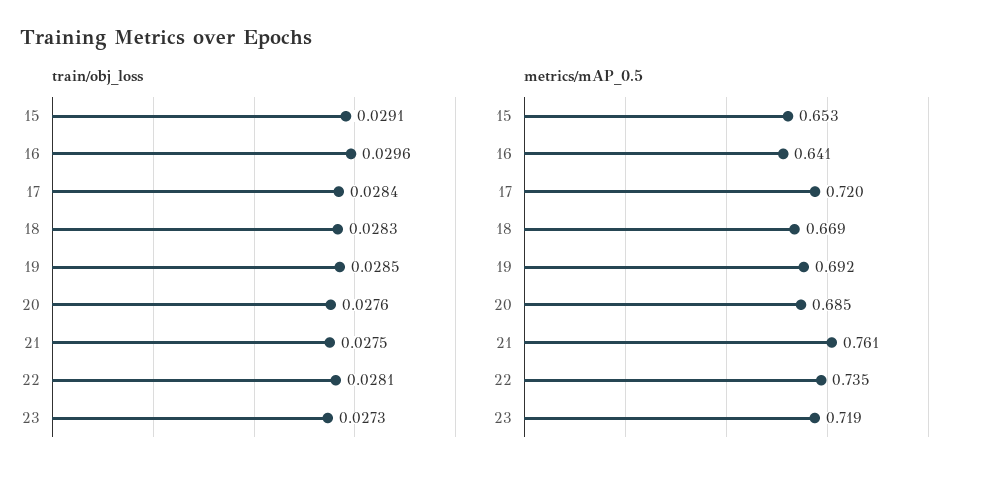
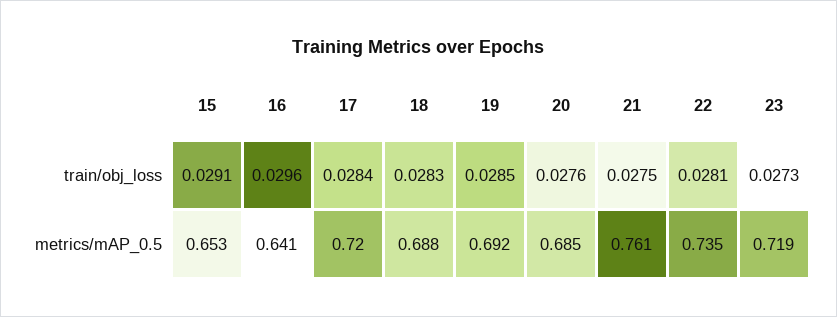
metrics/mAP_0.5, 18: 0.669 -> 0.688

